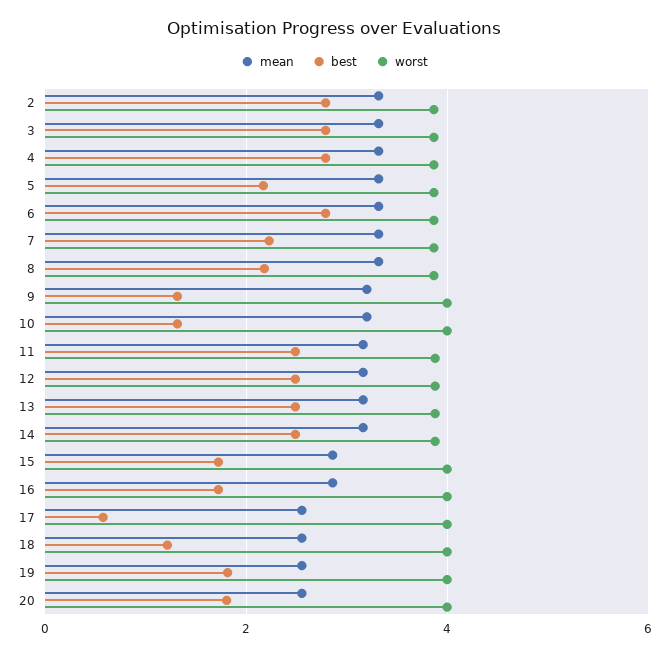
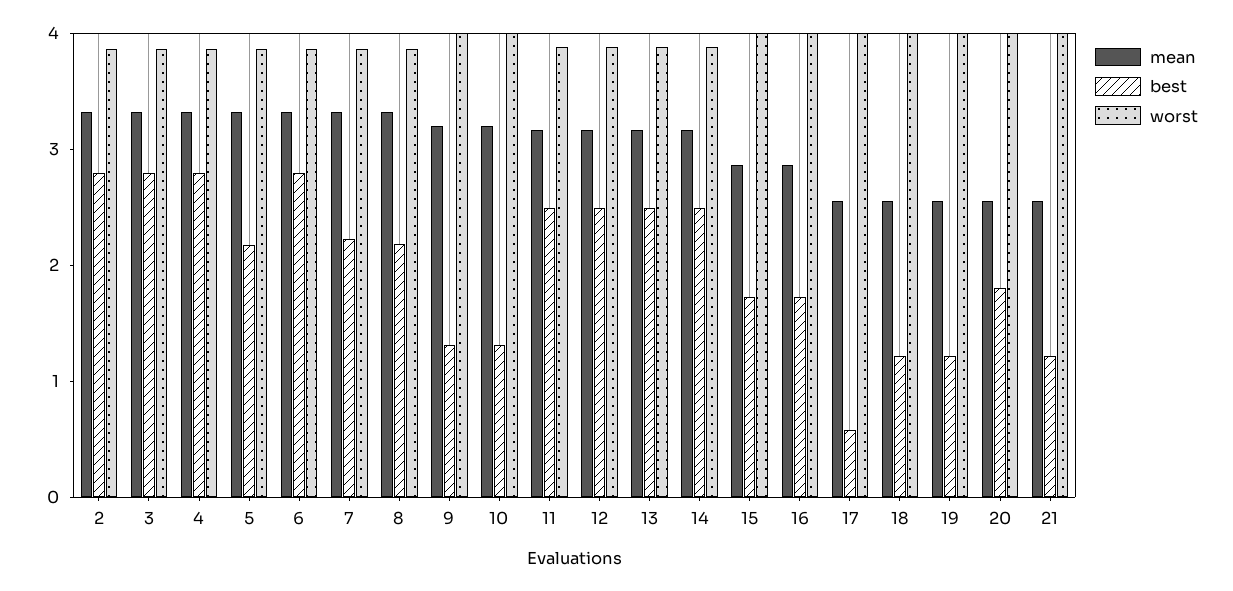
best, 19: 1.8 -> 1.2
mean, 21: none -> 2.6
best, 21: none -> 1.2
worst, 21: none -> 4

